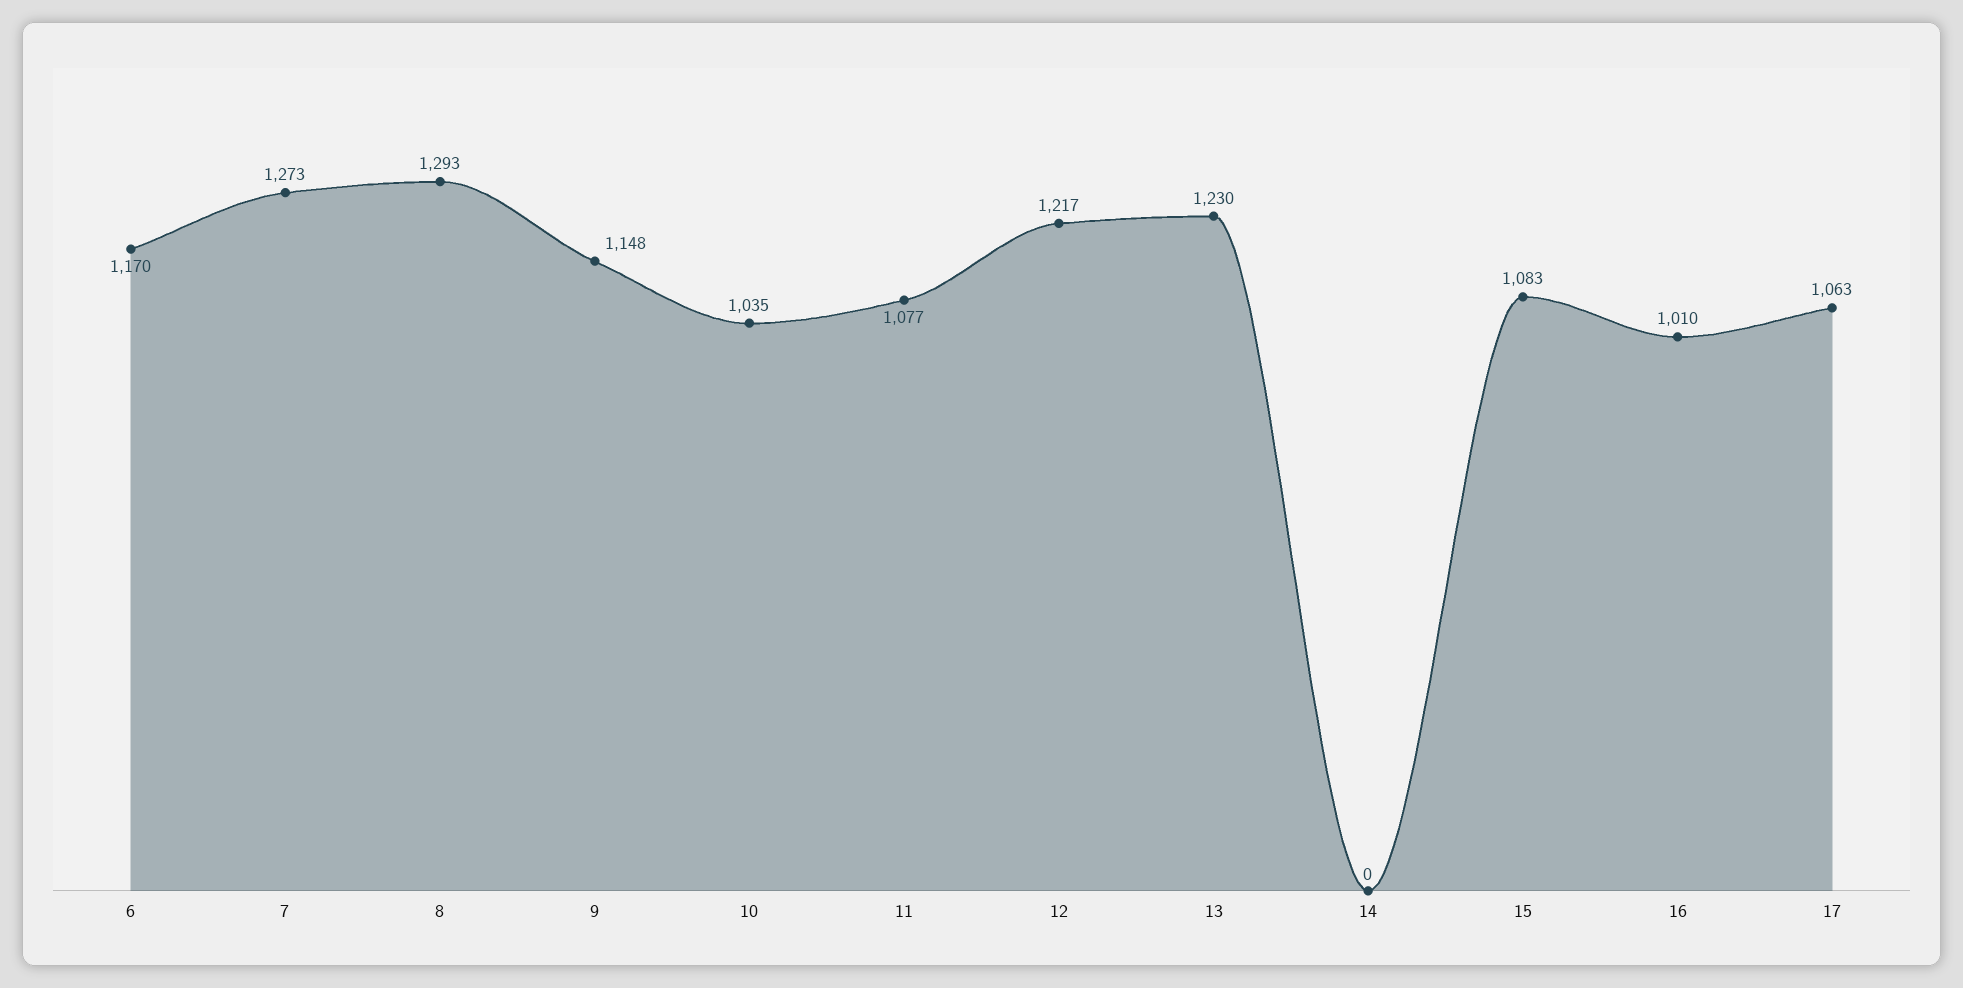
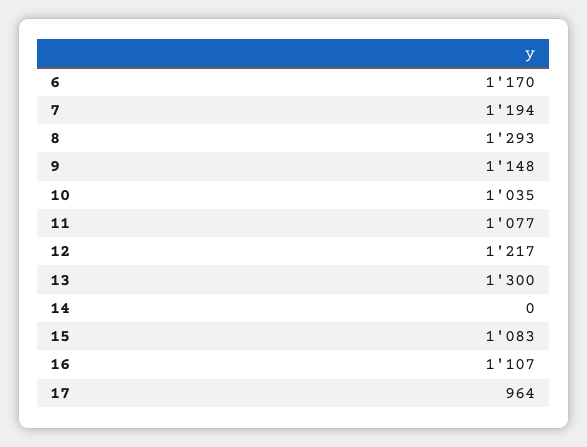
7: 1273 -> 1194
13: 1230 -> 1300
16: 1010 -> 1107
17: 1063 -> 964

